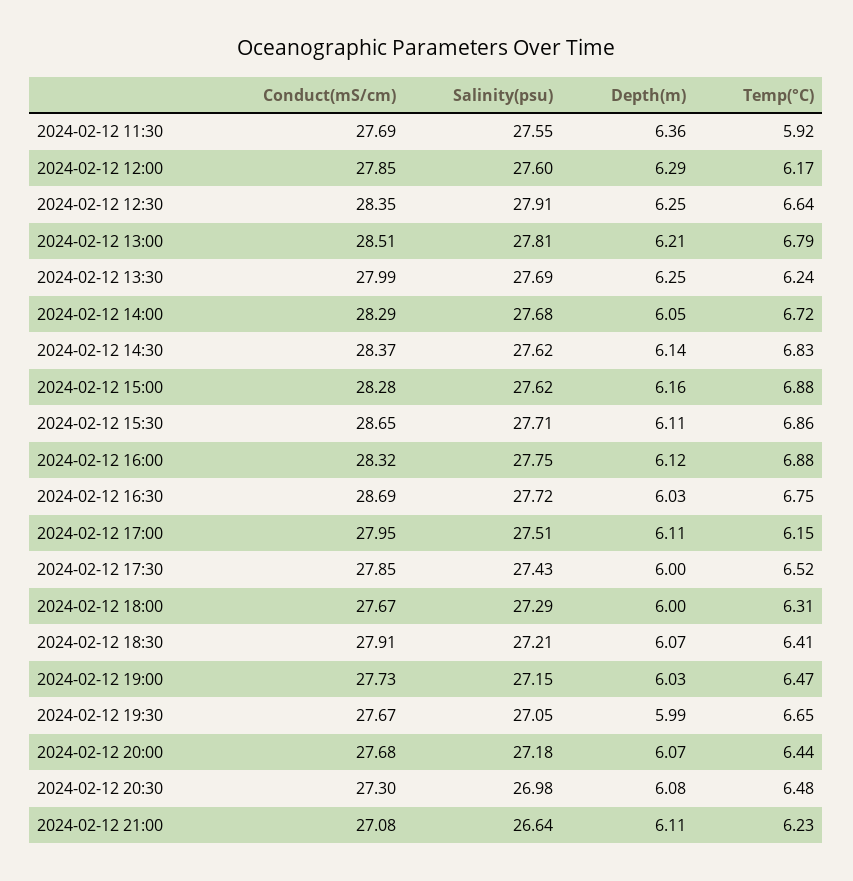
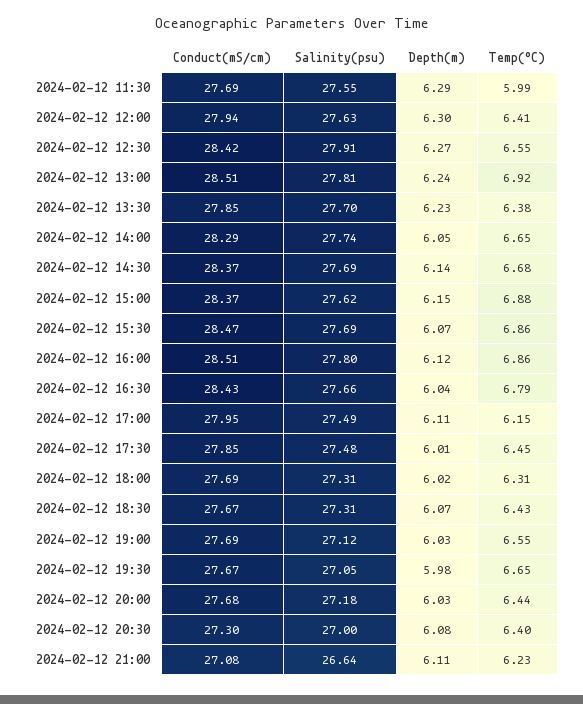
Depth(m), 2024-02-12 11:30: 6.36 -> 6.29
Temp(°C), 2024-02-12 11:30: 5.92 -> 5.99
Conduct(mS/cm), 2024-02-12 12:00: 27.85 -> 27.94
Salinity(psu), 2024-02-12 12:00: 27.6 -> 27.63
Depth(m), 2024-02-12 12:00: 6.29 -> 6.3
Temp(°C), 2024-02-12 12:00: 6.17 -> 6.41
Conduct(mS/cm), 2024-02-12 12:30: 28.35 -> 28.42
Depth(m), 2024-02-12 12:30: 6.25 -> 6.27
Temp(°C), 2024-02-12 12:30: 6.64 -> 6.55
Depth(m), 2024-02-12 13:00: 6.21 -> 6.24
Temp(°C), 2024-02-12 13:00: 6.79 -> 6.92
Conduct(mS/cm), 2024-02-12 13:30: 27.99 -> 27.85
Salinity(psu), 2024-02-12 13:30: 27.69 -> 27.7
Depth(m), 2024-02-12 13:30: 6.25 -> 6.23
Temp(°C), 2024-02-12 13:30: 6.24 -> 6.38
Salinity(psu), 2024-02-12 14:00: 27.68 -> 27.74
Temp(°C), 2024-02-12 14:00: 6.72 -> 6.65
Salinity(psu), 2024-02-12 14:30: 27.62 -> 27.69
Temp(°C), 2024-02-12 14:30: 6.83 -> 6.68
Conduct(mS/cm), 2024-02-12 15:00: 28.28 -> 28.37
Depth(m), 2024-02-12 15:00: 6.16 -> 6.15
Conduct(mS/cm), 2024-02-12 15:30: 28.65 -> 28.47
Salinity(psu), 2024-02-12 15:30: 27.71 -> 27.69
Depth(m), 2024-02-12 15:30: 6.11 -> 6.07
Conduct(mS/cm), 2024-02-12 16:00: 28.32 -> 28.51
Salinity(psu), 2024-02-12 16:00: 27.75 -> 27.8
Temp(°C), 2024-02-12 16:00: 6.88 -> 6.86
Conduct(mS/cm), 2024-02-12 16:30: 28.69 -> 28.43
Salinity(psu), 2024-02-12 16:30: 27.72 -> 27.66
Depth(m), 2024-02-12 16:30: 6.03 -> 6.04
Temp(°C), 2024-02-12 16:30: 6.75 -> 6.79
Salinity(psu), 2024-02-12 17:00: 27.51 -> 27.49
Salinity(psu), 2024-02-12 17:30: 27.43 -> 27.48
Depth(m), 2024-02-12 17:30: 6 -> 6.01
Temp(°C), 2024-02-12 17:30: 6.52 -> 6.45
Conduct(mS/cm), 2024-02-12 18:00: 27.67 -> 27.69
Salinity(psu), 2024-02-12 18:00: 27.29 -> 27.31
Depth(m), 2024-02-12 18:00: 6 -> 6.02
Conduct(mS/cm), 2024-02-12 18:30: 27.91 -> 27.67
Salinity(psu), 2024-02-12 18:30: 27.21 -> 27.31
Temp(°C), 2024-02-12 18:30: 6.41 -> 6.43
Conduct(mS/cm), 2024-02-12 19:00: 27.73 -> 27.69
Salinity(psu), 2024-02-12 19:00: 27.15 -> 27.12
Temp(°C), 2024-02-12 19:00: 6.47 -> 6.55
Depth(m), 2024-02-12 19:30: 5.99 -> 5.98
Depth(m), 2024-02-12 20:00: 6.07 -> 6.03
Salinity(psu), 2024-02-12 20:30: 26.98 -> 27
Temp(°C), 2024-02-12 20:30: 6.48 -> 6.4

